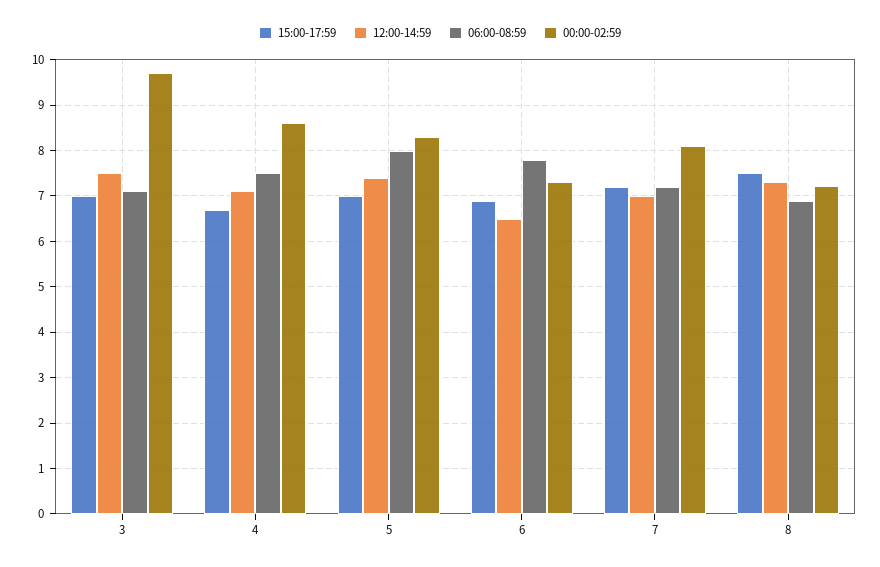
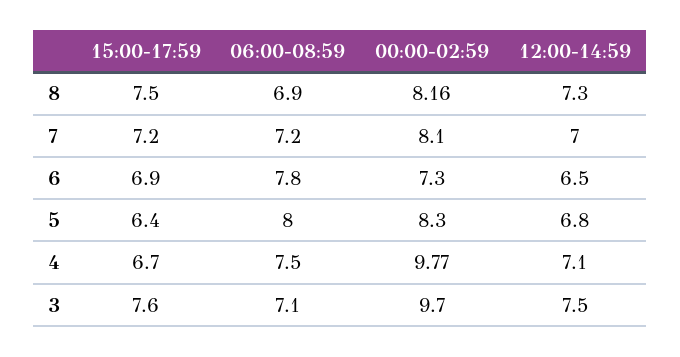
15:00-17:59, 3: 7 -> 7.6
00:00-02:59, 4: 8.6 -> 9.77
15:00-17:59, 5: 7 -> 6.4
12:00-14:59, 5: 7.4 -> 6.8
00:00-02:59, 8: 7.2 -> 8.16

